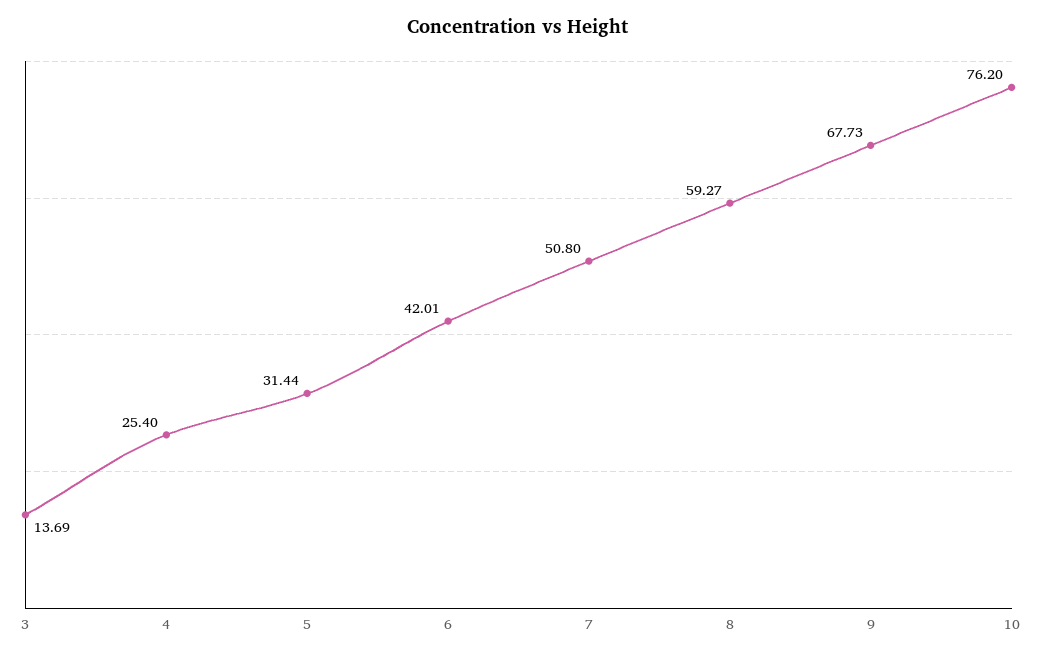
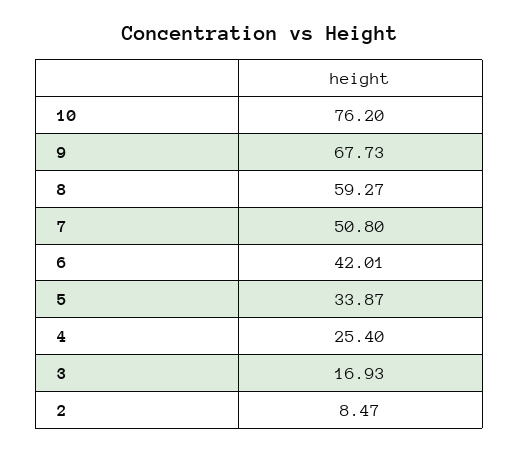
3: 13.69 -> 16.93
5: 31.44 -> 33.87
2: none -> 8.47

